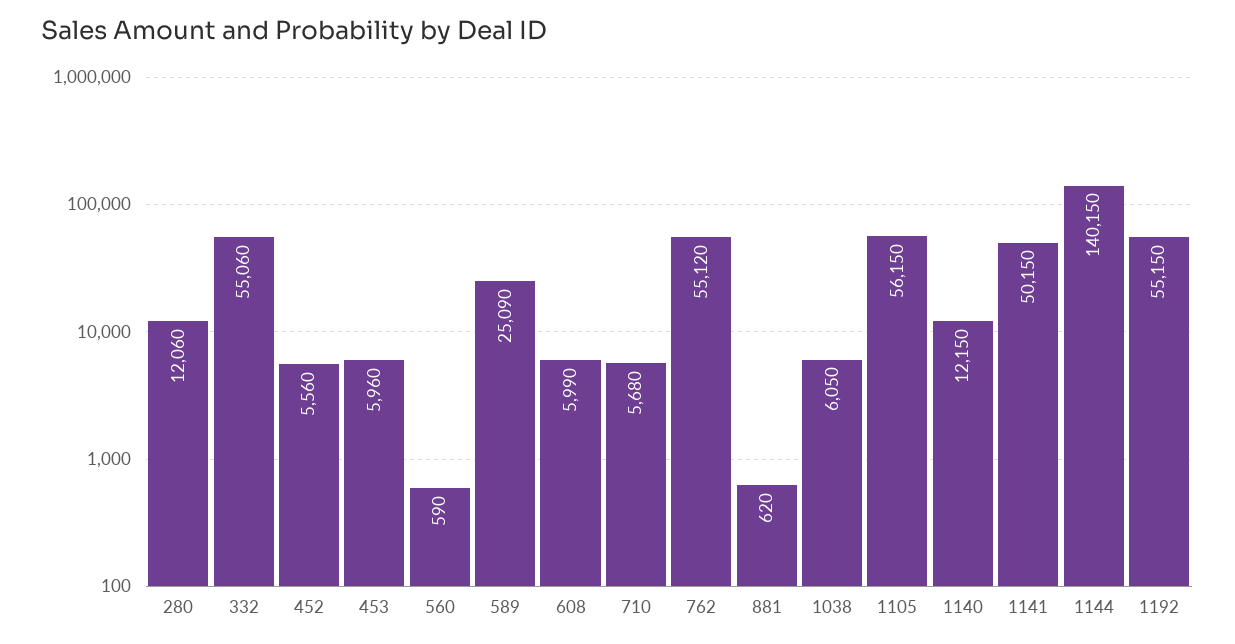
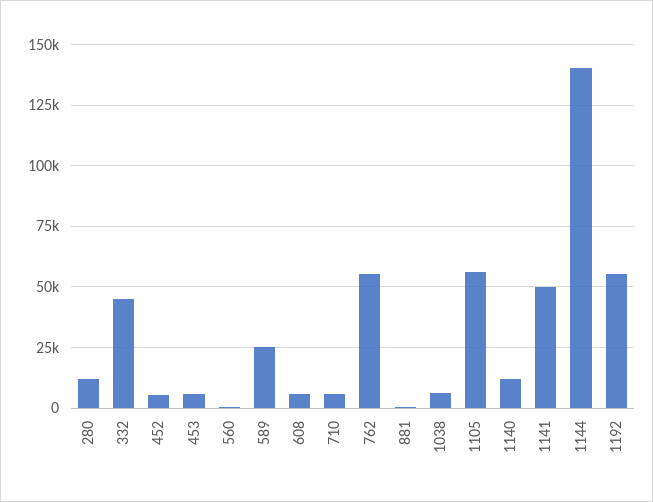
332: 55060 -> 45000

